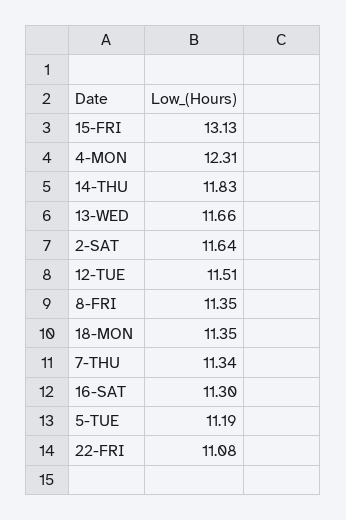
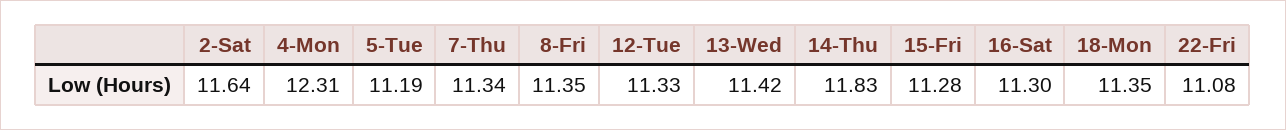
15-FRI: 13.13 -> 11.28
13-WED: 11.66 -> 11.42
12-TUE: 11.51 -> 11.33

